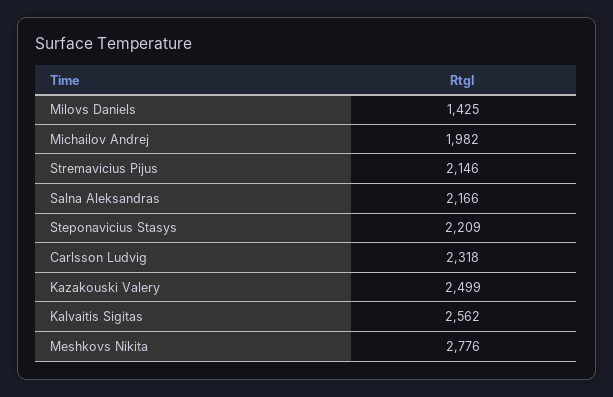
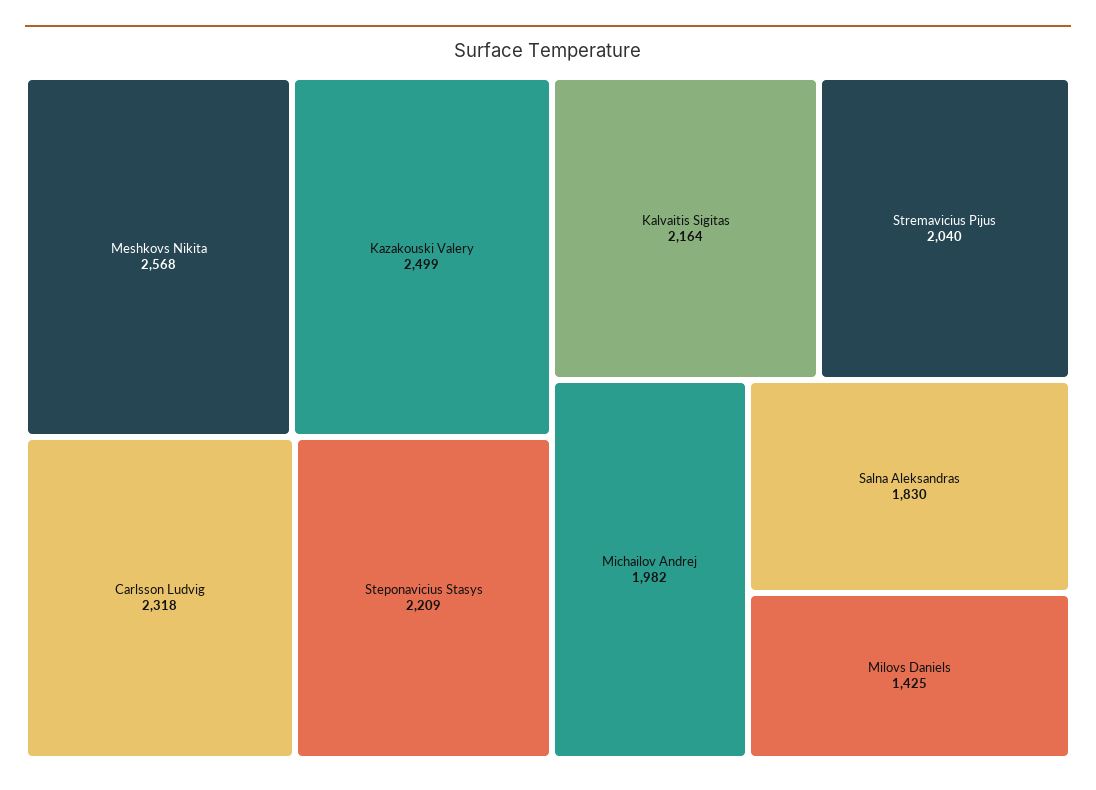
Stremavicius Pijus: 2146 -> 2040
Salna Aleksandras: 2166 -> 1830
Kalvaitis Sigitas: 2562 -> 2164
Meshkovs Nikita: 2776 -> 2568

